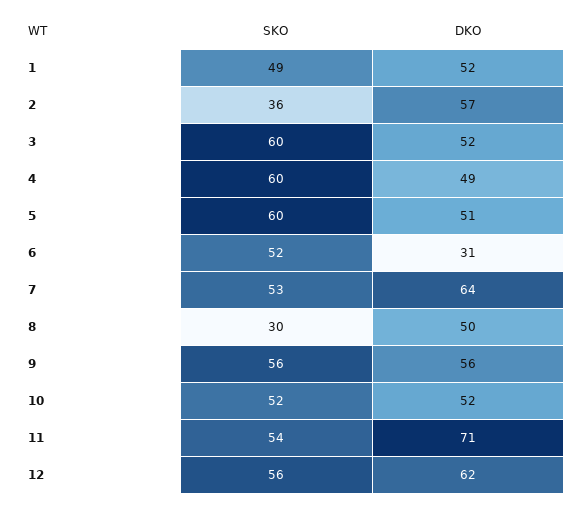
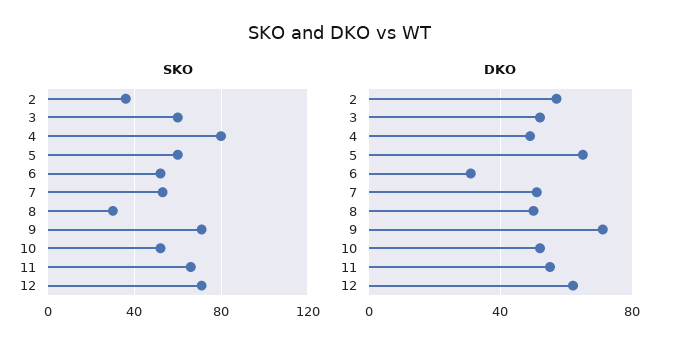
SKO, 1: 49 -> none
DKO, 1: 52 -> none
SKO, 4: 60 -> 80
DKO, 5: 51 -> 65
DKO, 7: 64 -> 50
SKO, 9: 56 -> 70
DKO, 9: 56 -> 70
SKO, 11: 54 -> 65
DKO, 11: 71 -> 55
SKO, 12: 56 -> 70

